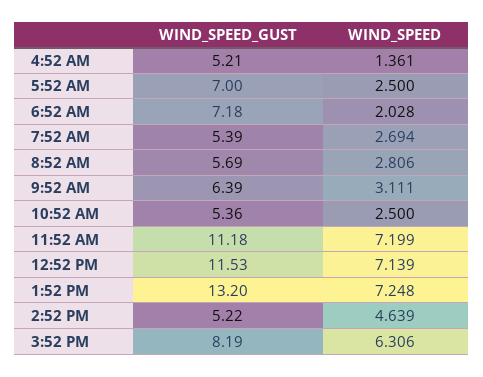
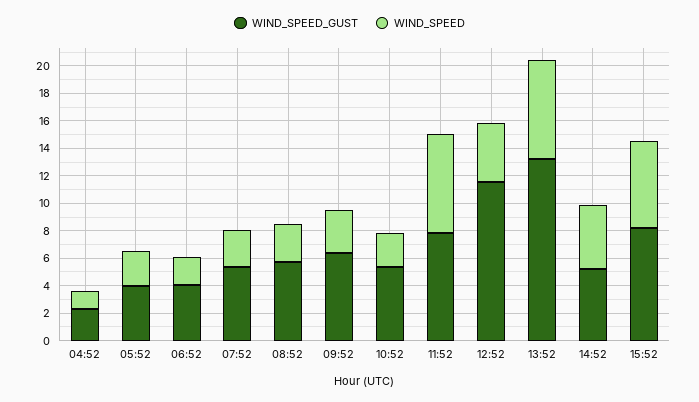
WIND_SPEED_GUST, 4:52 AM: 5.21 -> 2
WIND_SPEED_GUST, 5:52 AM: 7 -> 4
WIND_SPEED_GUST, 6:52 AM: 7.18 -> 4
WIND_SPEED_GUST, 11:52 AM: 11.18 -> 8
WIND_SPEED, 12:52 PM: 7.139 -> 4

